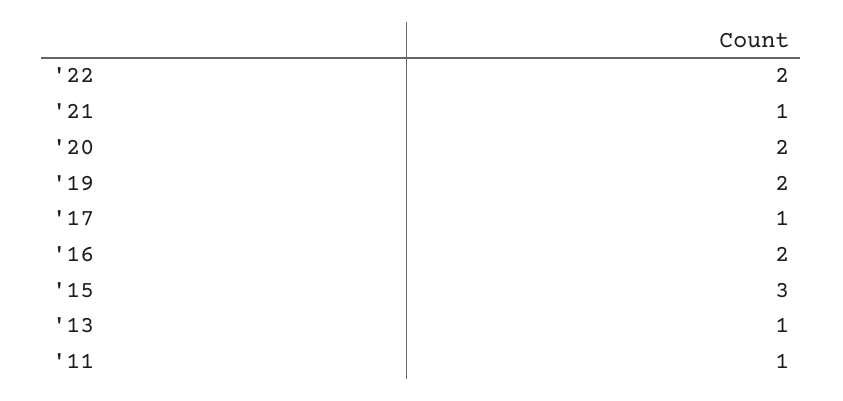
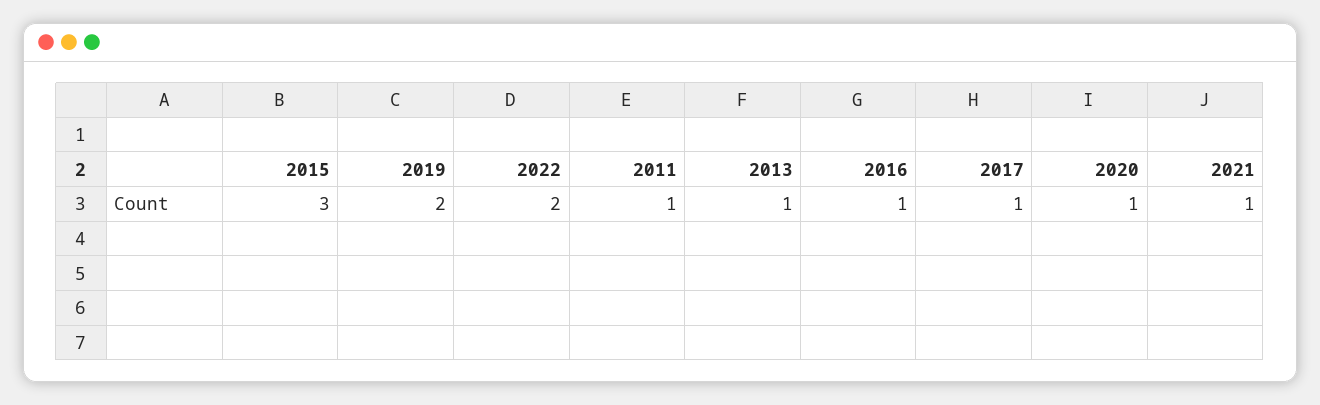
'20: 2 -> 1
'16: 2 -> 1

